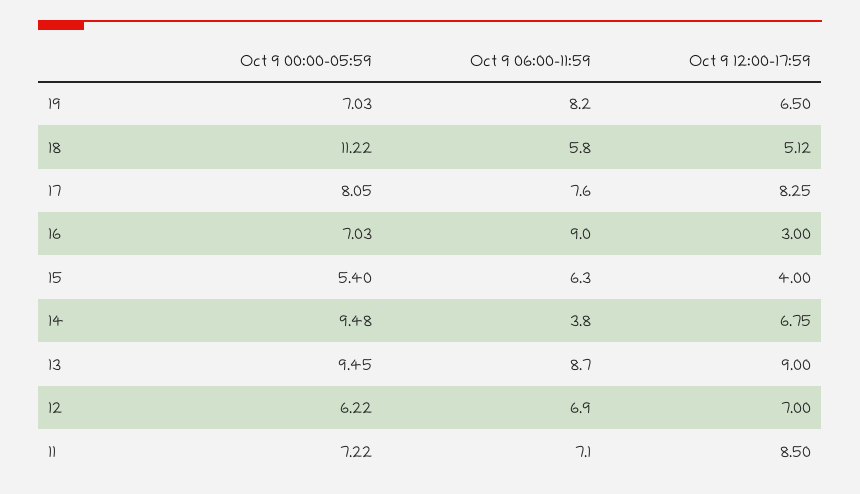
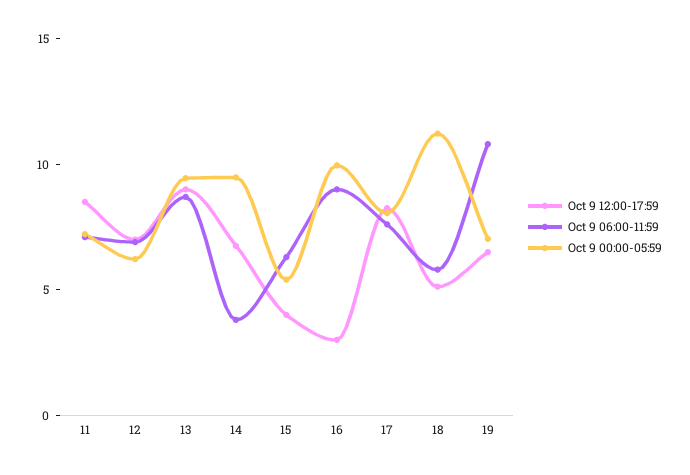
Oct 9 06:00-11:59, 19: 8.2 -> 11
Oct 9 00:00-05:59, 16: 7.03 -> 10

